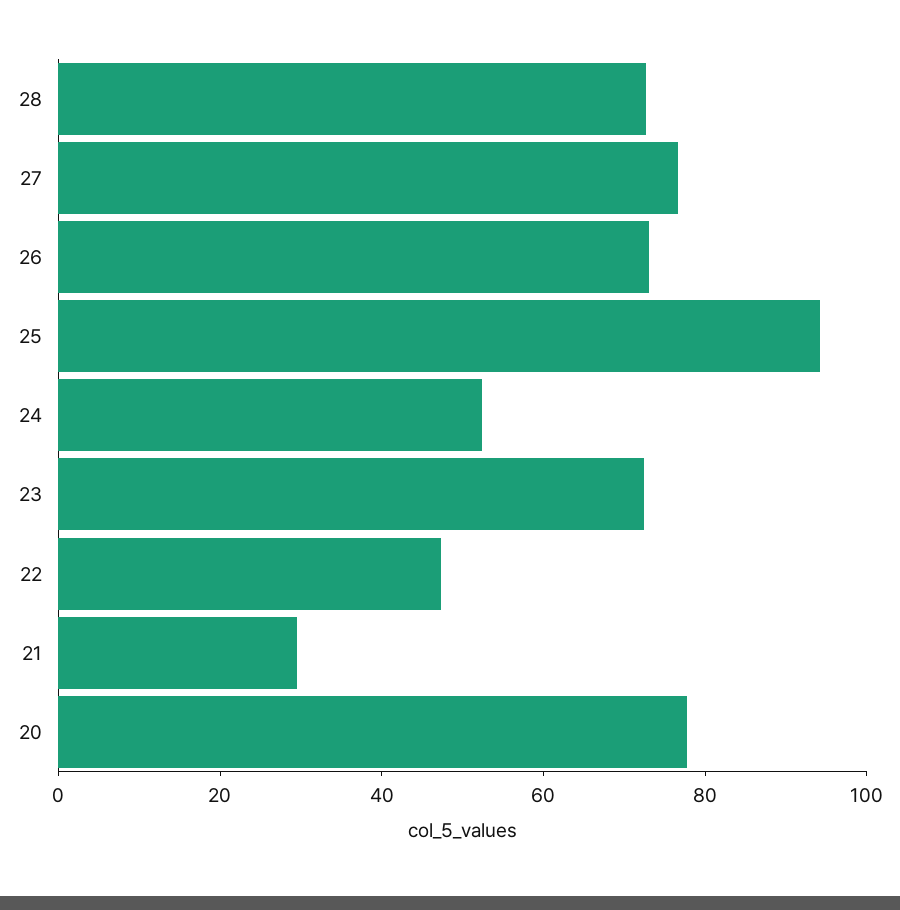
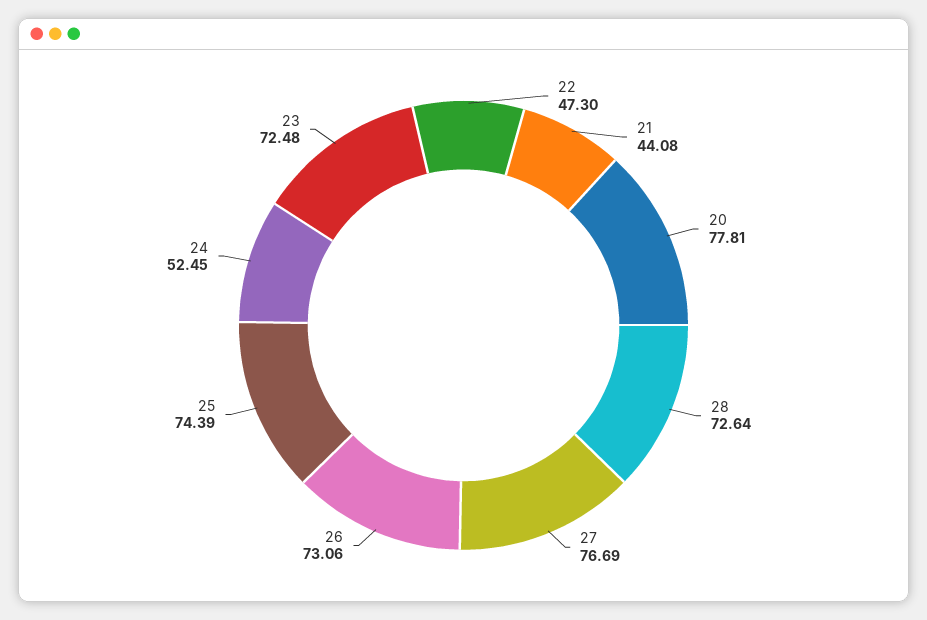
25: 95 -> 74.39
21: 30 -> 44.08

